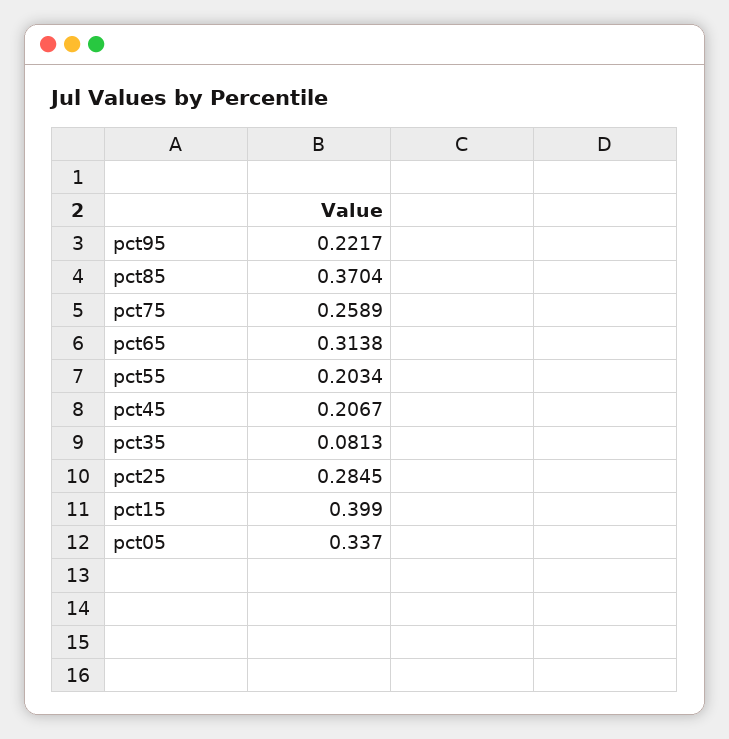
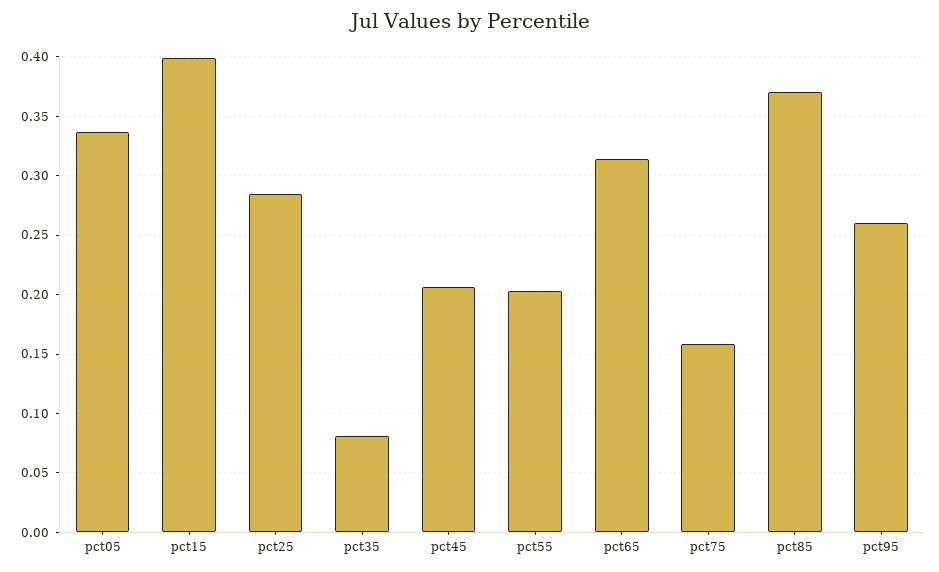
pct95: 0.2217 -> 0.26
pct75: 0.2589 -> 0.16

